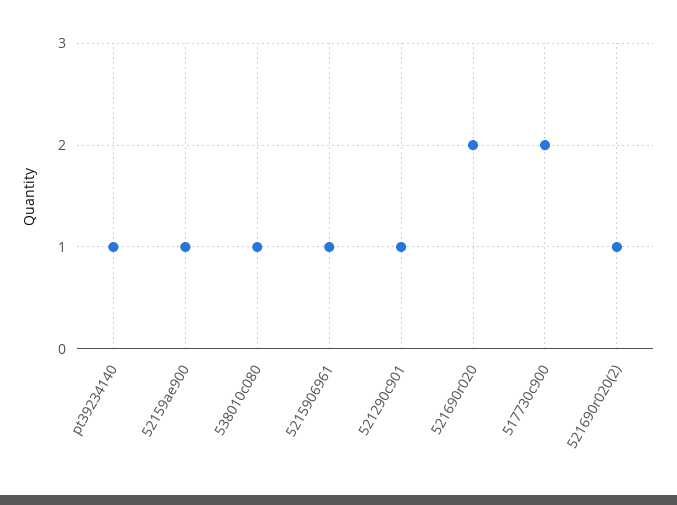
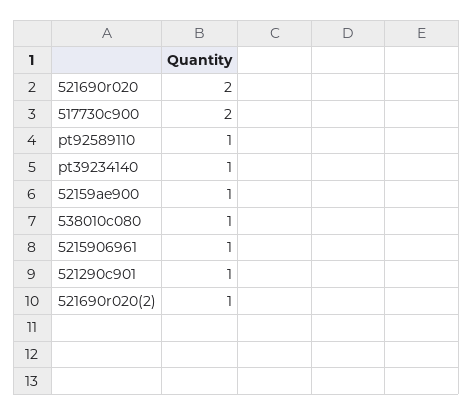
pt92589110: none -> 1

